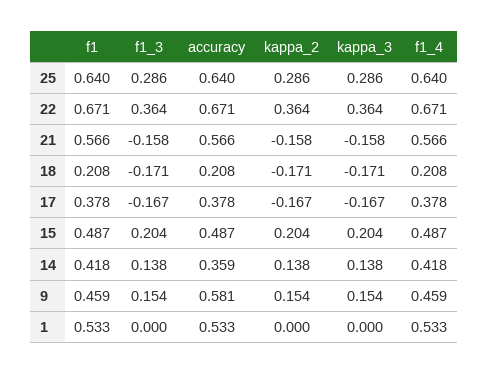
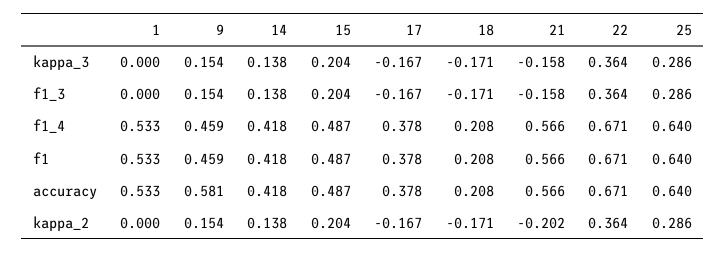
kappa_2, 21: -0.158 -> -0.202
accuracy, 14: 0.359 -> 0.418

